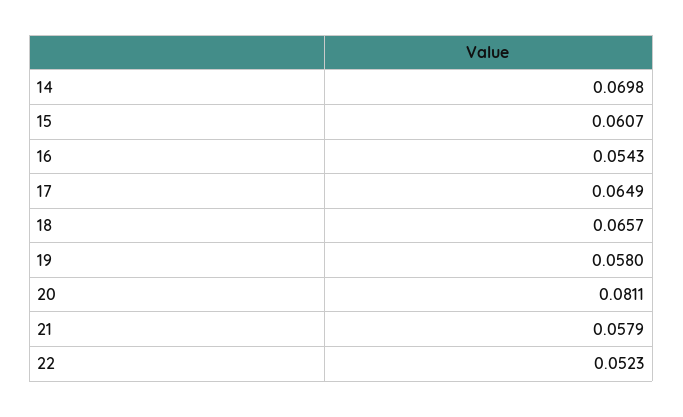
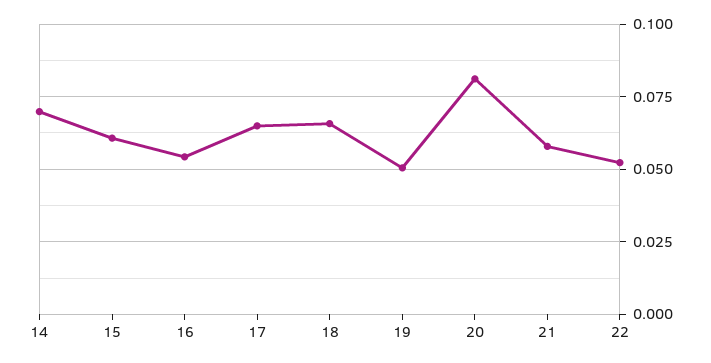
19: 0.058 -> 0.05

